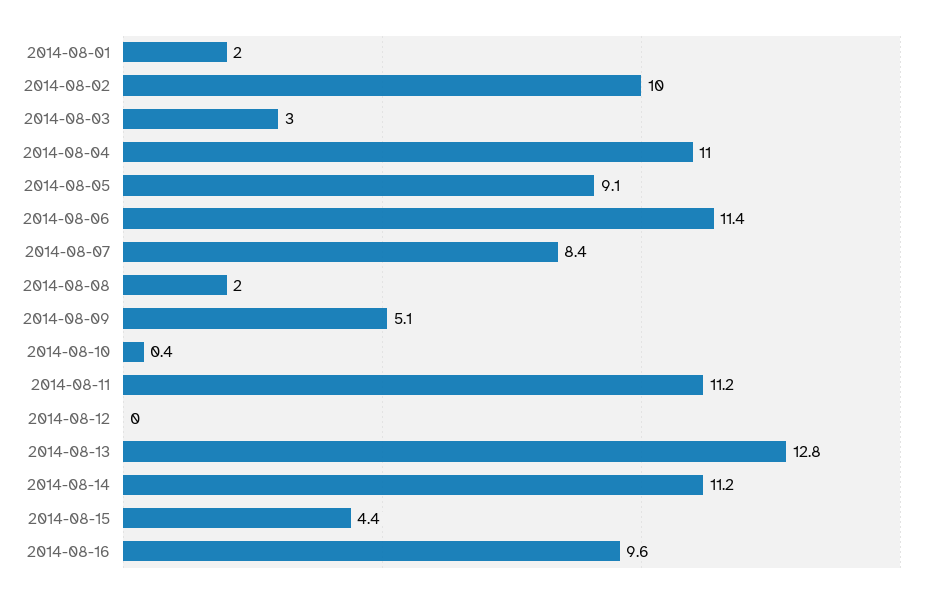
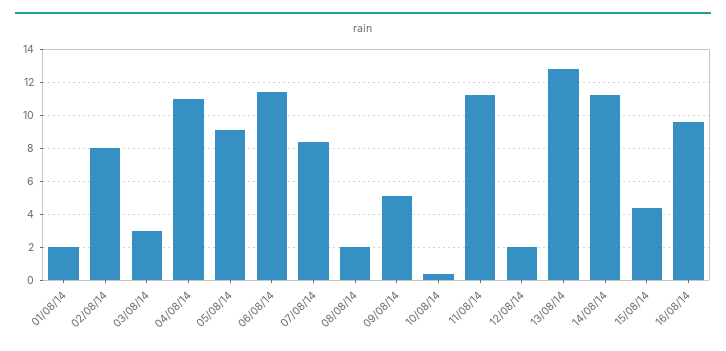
2014-08-02: 10 -> 8
2014-08-12: 0 -> 2

